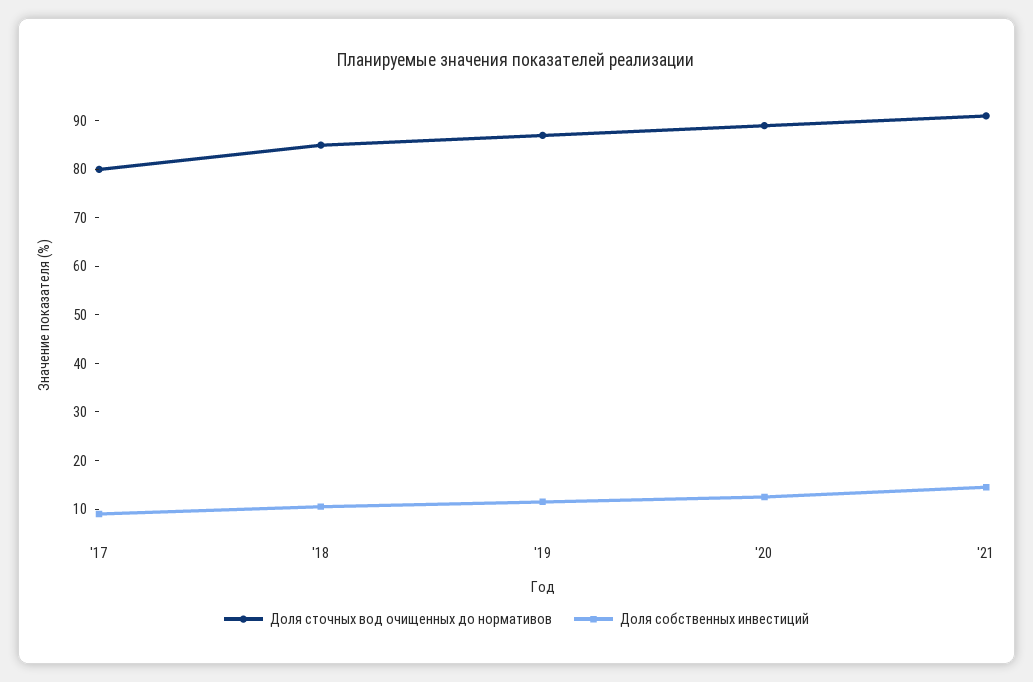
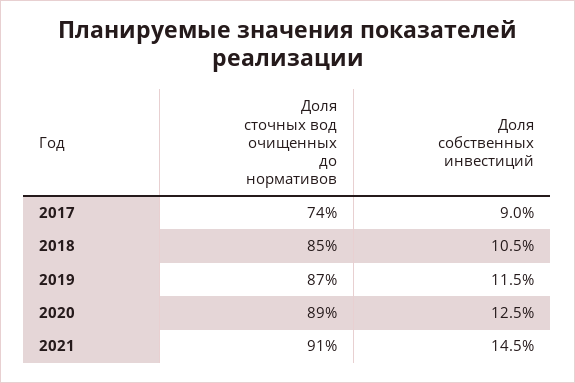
Доля сточных вод очищенных до нормативов, '17: 80 -> 74

